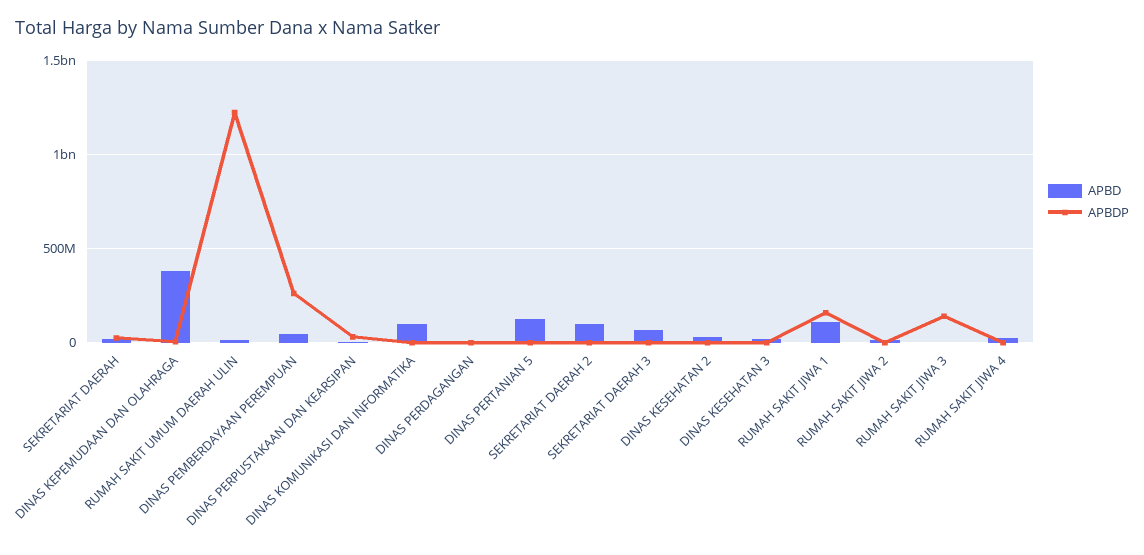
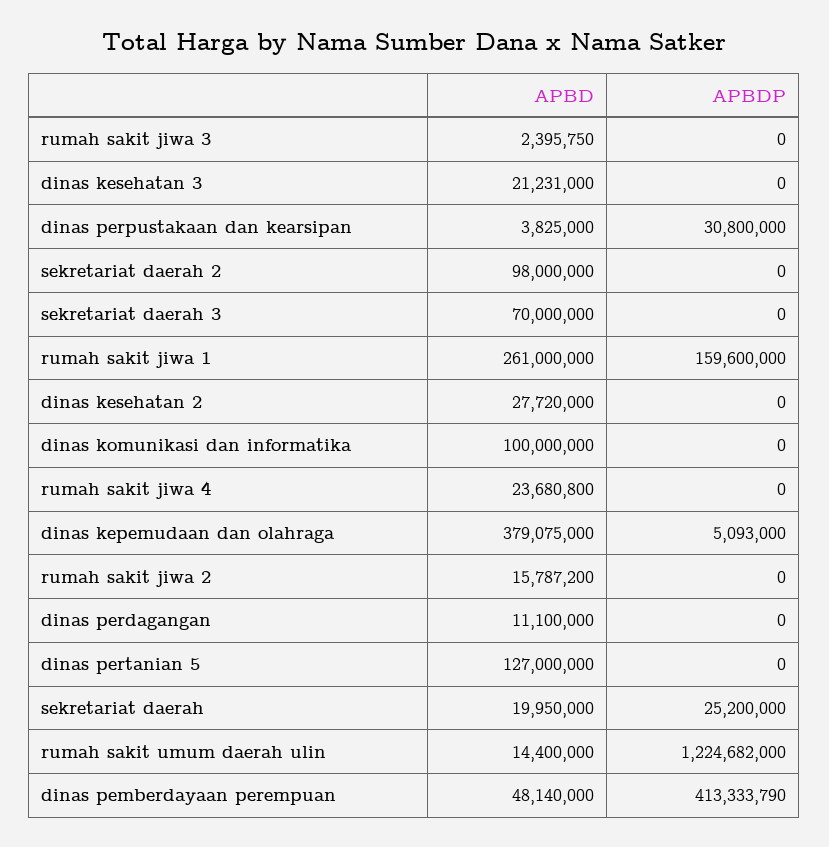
APBDP, DINAS PEMBERDAYAAN PEREMPUAN: 250000000 -> 413333790
APBD, RUMAH SAKIT JIWA 1: 100000000 -> 261000000
APBDP, RUMAH SAKIT JIWA 3: 150000000 -> 0

